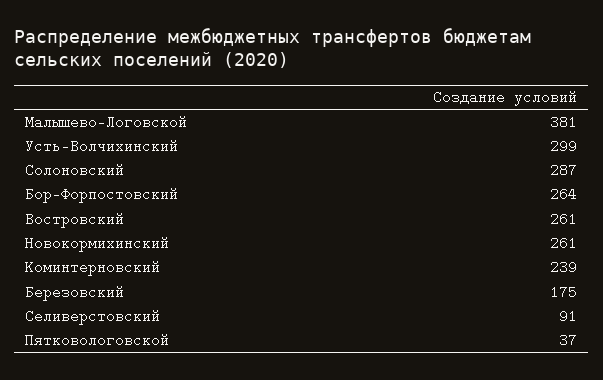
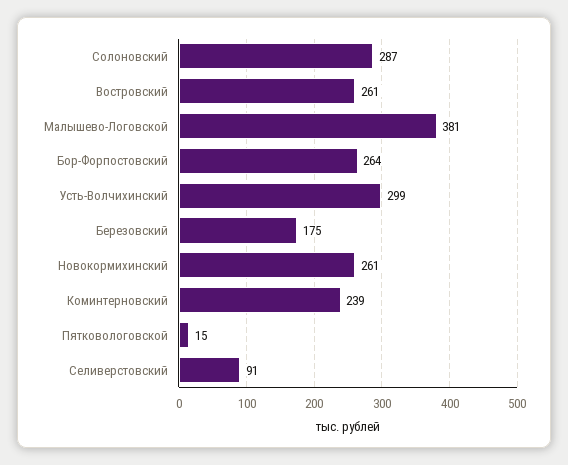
Пятковологовской: 37 -> 15

